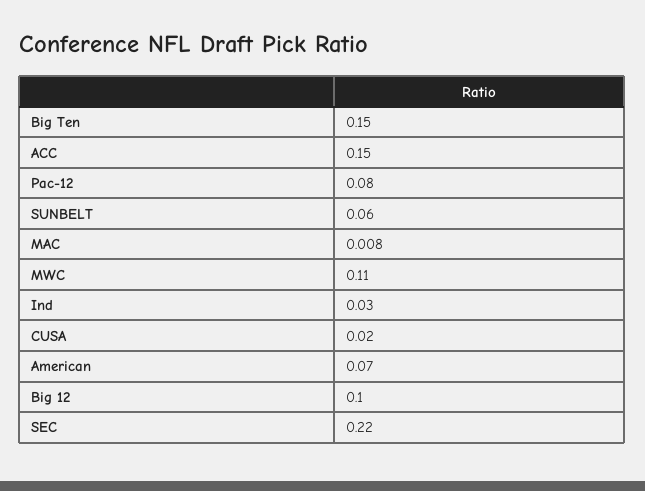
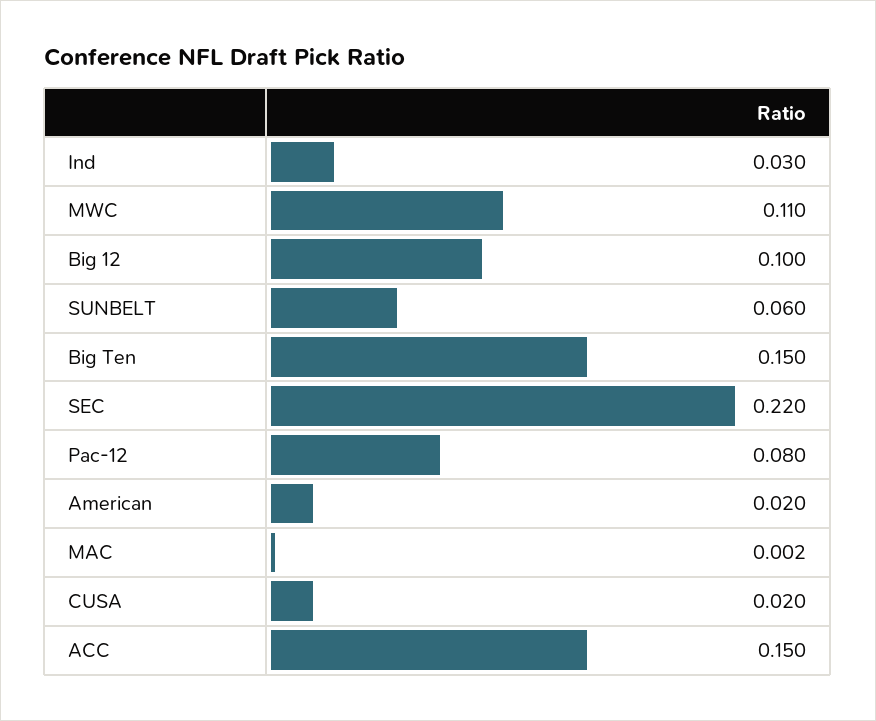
MAC: 0.008 -> 0.002
American: 0.07 -> 0.02

